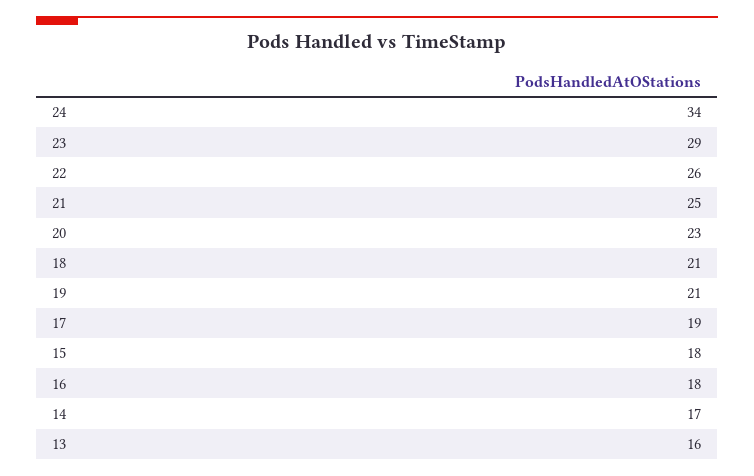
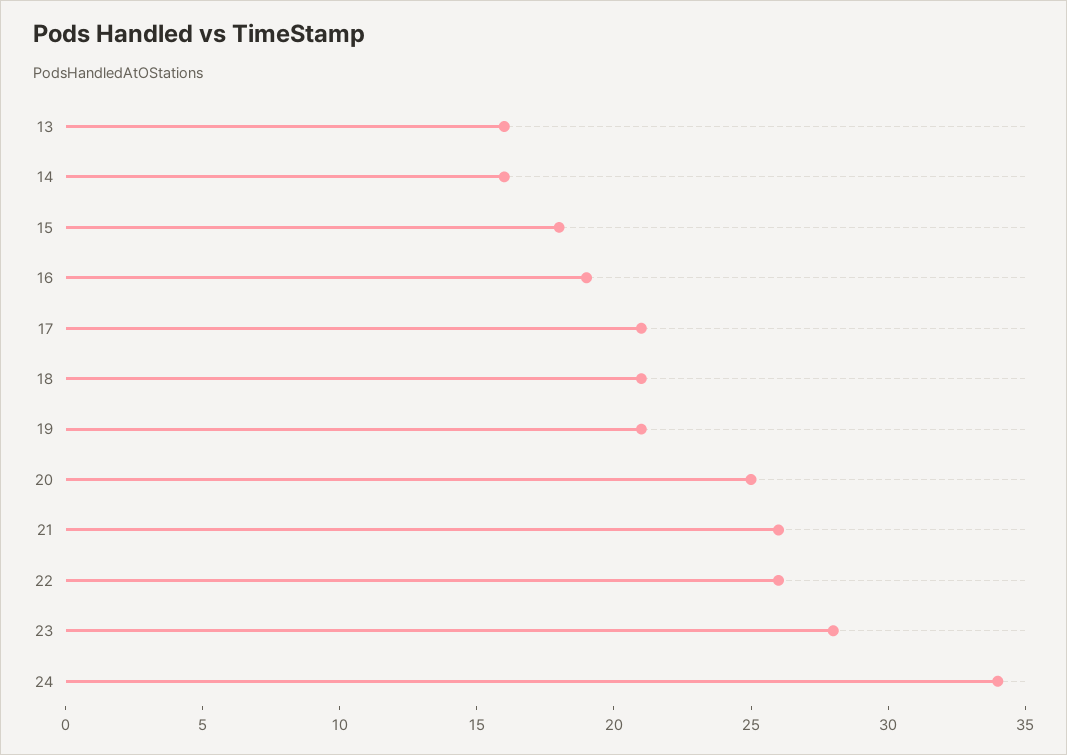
23: 29 -> 28
21: 25 -> 26
20: 23 -> 25
17: 19 -> 21
16: 18 -> 19
14: 17 -> 16

